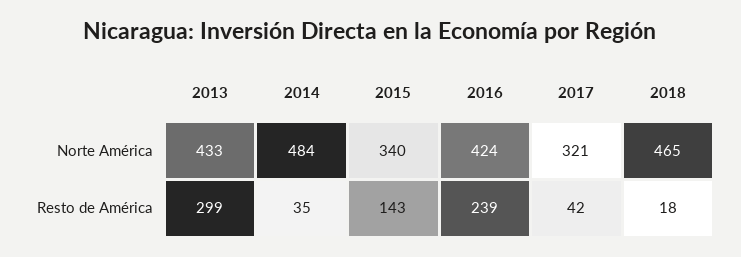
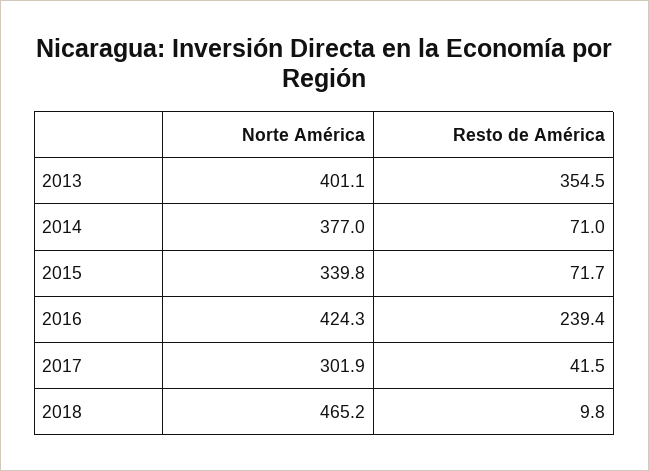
2013, Norte América: 433 -> 401.1
2014, Norte América: 484 -> 377
2017, Norte América: 321 -> 301.9
2013, Resto de América: 299 -> 354.5
2014, Resto de América: 35 -> 71
2015, Resto de América: 143 -> 71.7
2018, Resto de América: 18 -> 9.8

